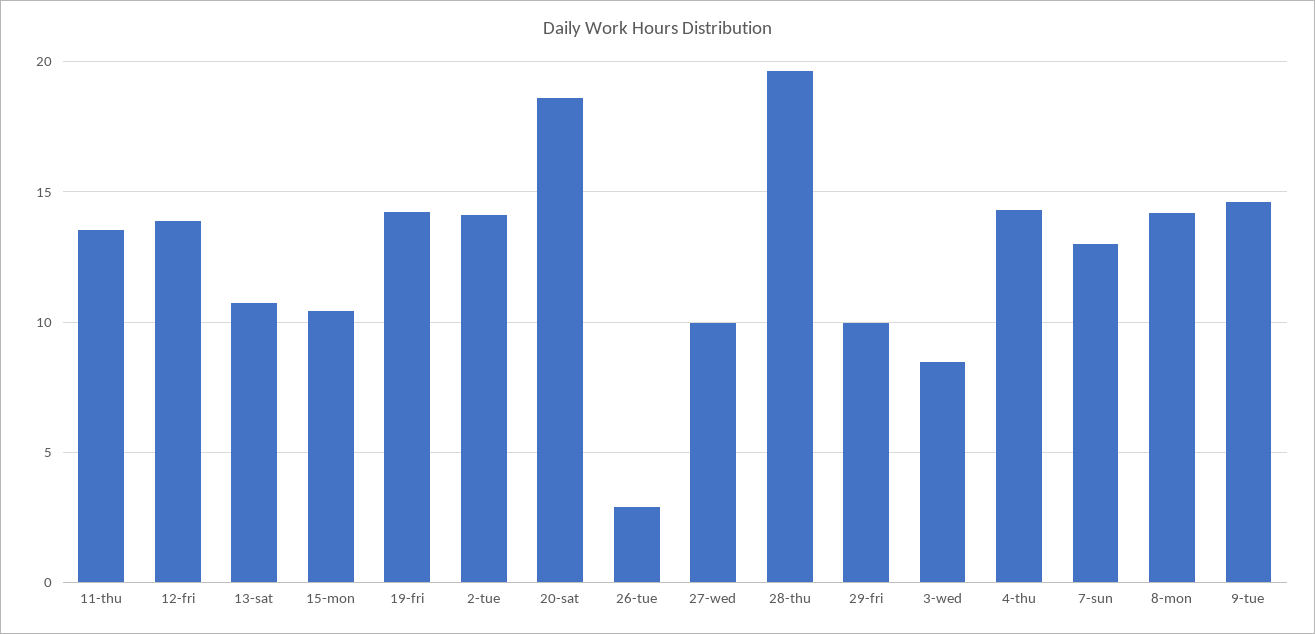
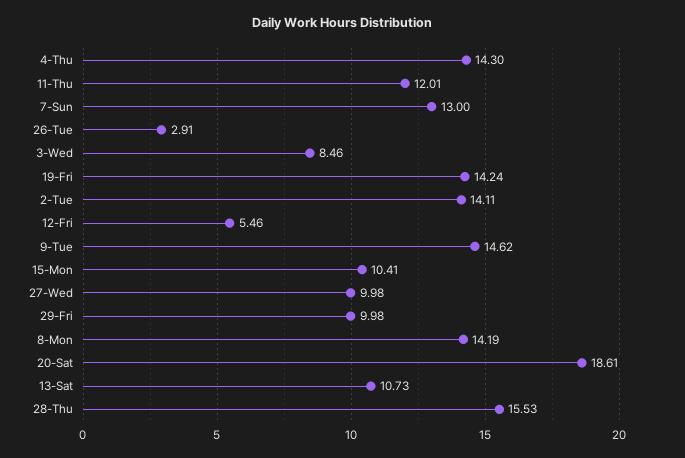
11-thu: 13.5 -> 12.01
12-fri: 14 -> 5.46
28-thu: 19.5 -> 15.53

